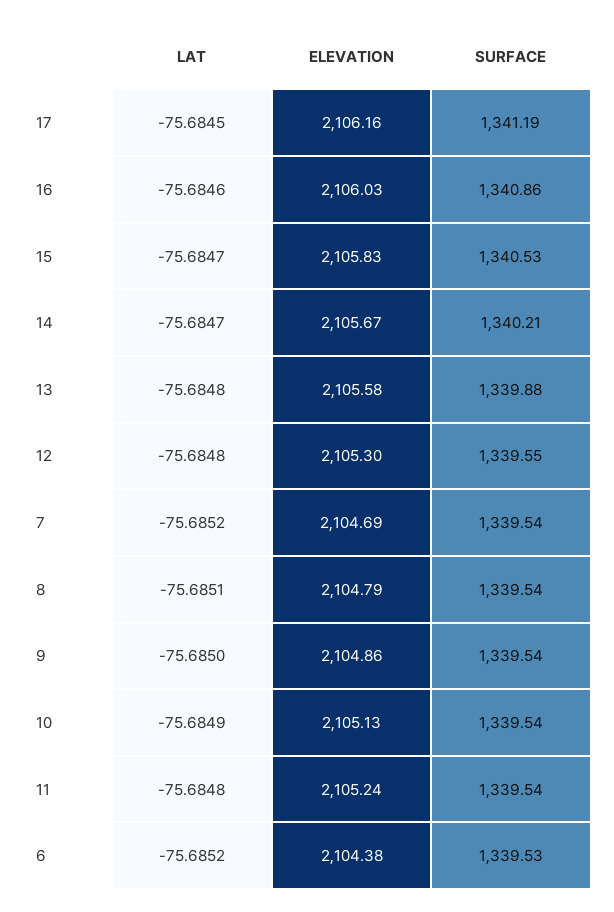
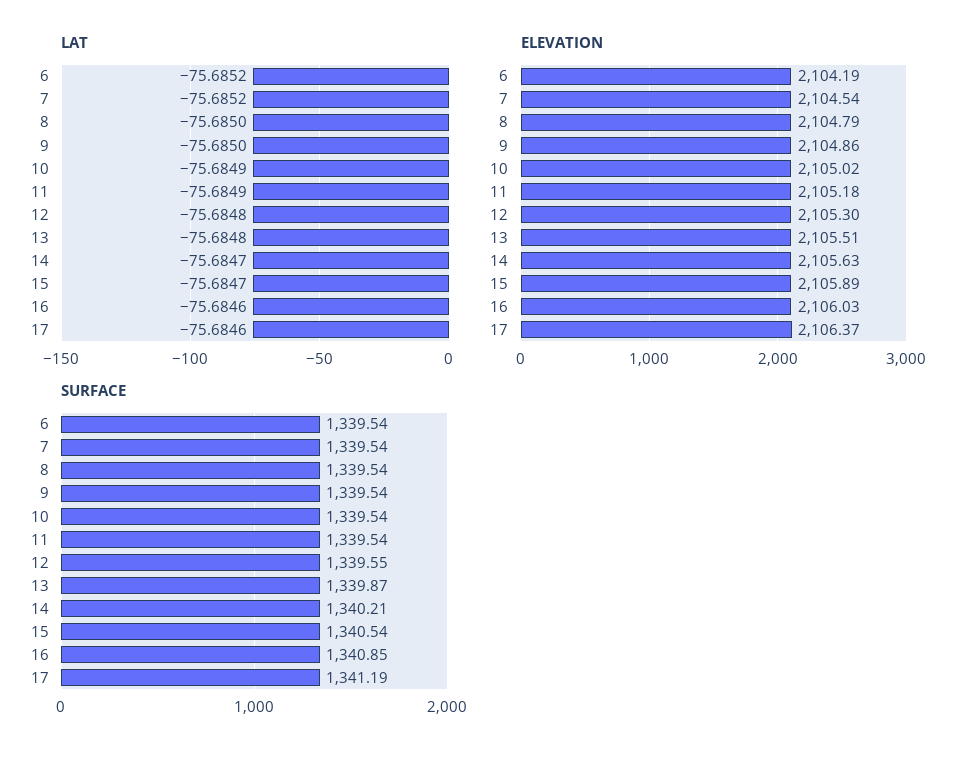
LAT, 17: -75.6845 -> -75.6846
ELEVATION, 17: 2106.16 -> 2106.37
SURFACE, 16: 1340.86 -> 1340.85
ELEVATION, 15: 2105.83 -> 2105.89
SURFACE, 15: 1340.53 -> 1340.54
ELEVATION, 14: 2105.67 -> 2105.63
ELEVATION, 13: 2105.58 -> 2105.51
SURFACE, 13: 1339.88 -> 1339.87
ELEVATION, 7: 2104.69 -> 2104.54
LAT, 8: -75.6851 -> -75.685
ELEVATION, 10: 2105.13 -> 2105.02
LAT, 11: -75.6848 -> -75.6849
ELEVATION, 11: 2105.24 -> 2105.18
ELEVATION, 6: 2104.38 -> 2104.19
SURFACE, 6: 1339.53 -> 1339.54

